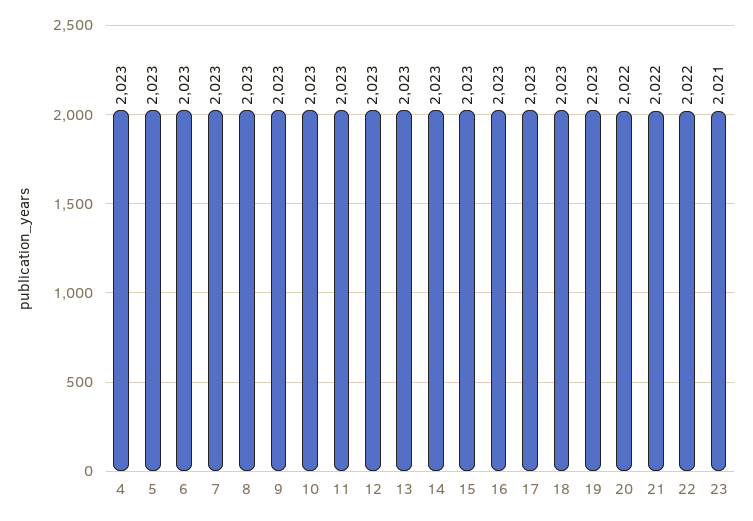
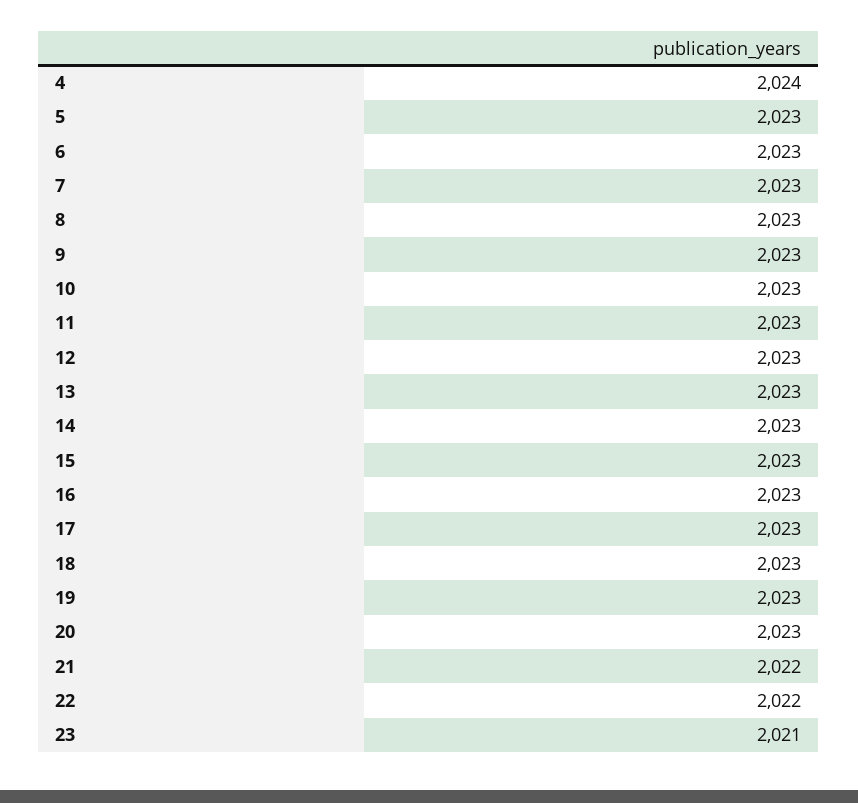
4: 2023 -> 2024
20: 2022 -> 2023

